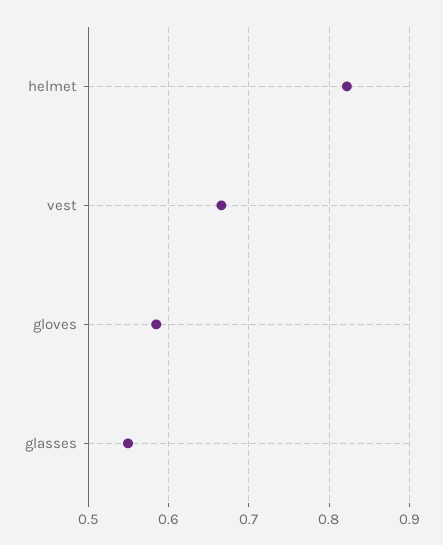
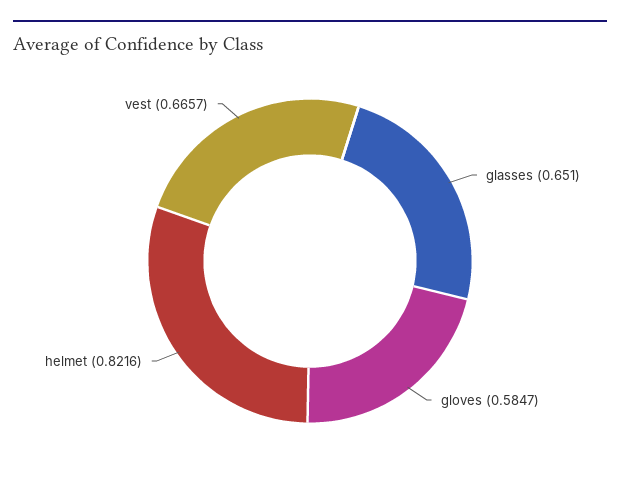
glasses: 0.55 -> 0.651

